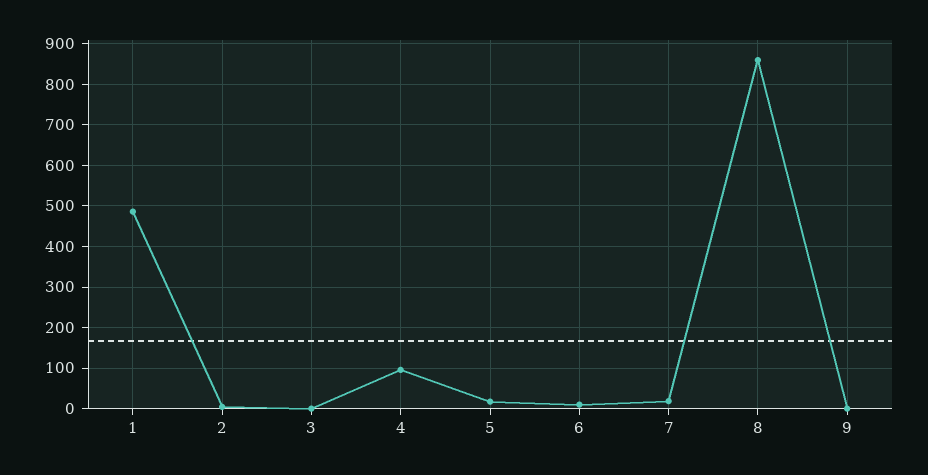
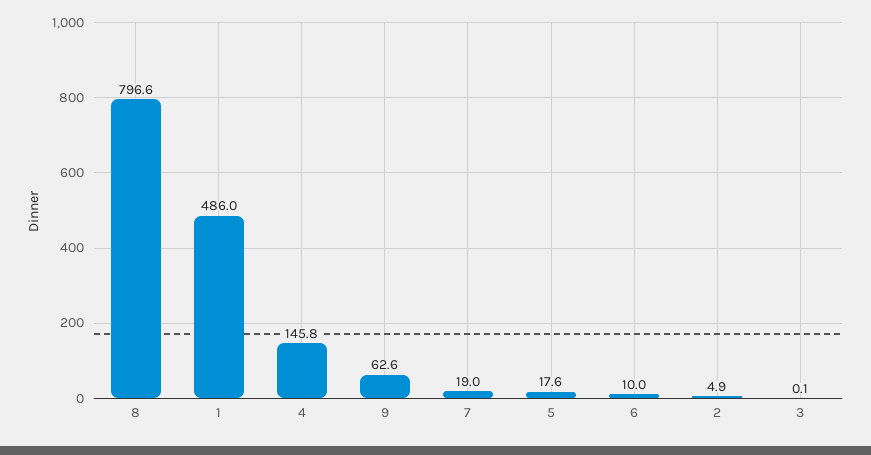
4: 100 -> 145.8
8: 860 -> 796.6
9: 0 -> 62.6

